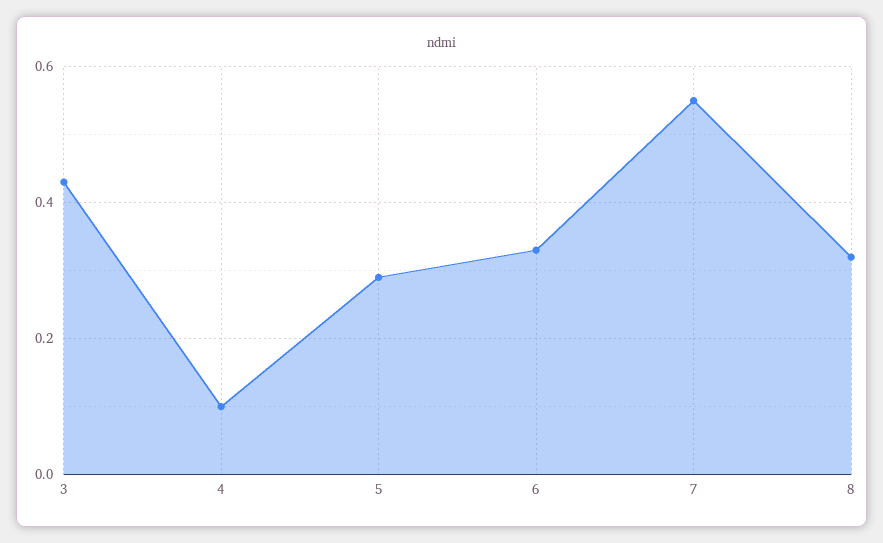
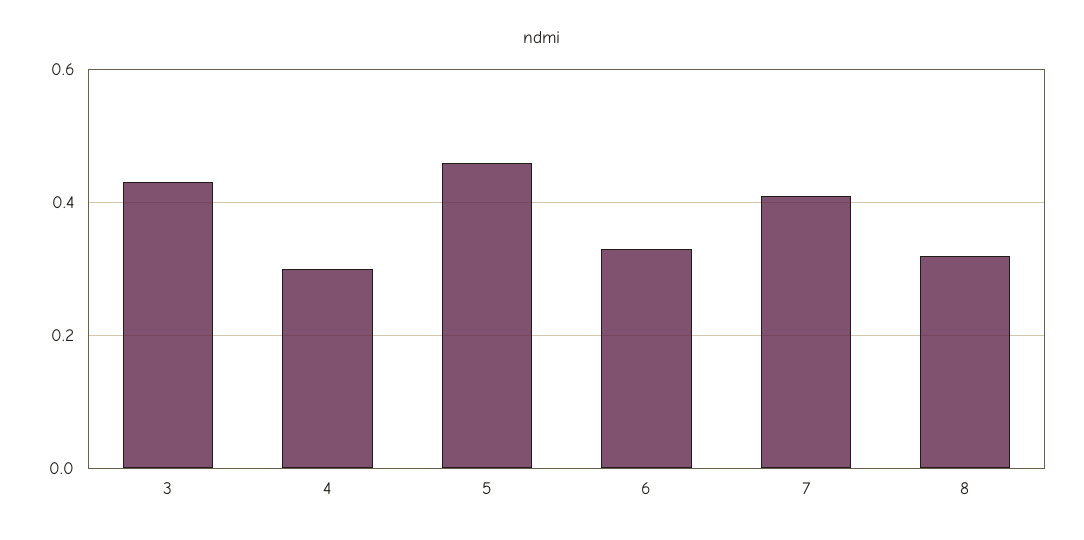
4: 0.1 -> 0.3
5: 0.3 -> 0.45
7: 0.55 -> 0.4

